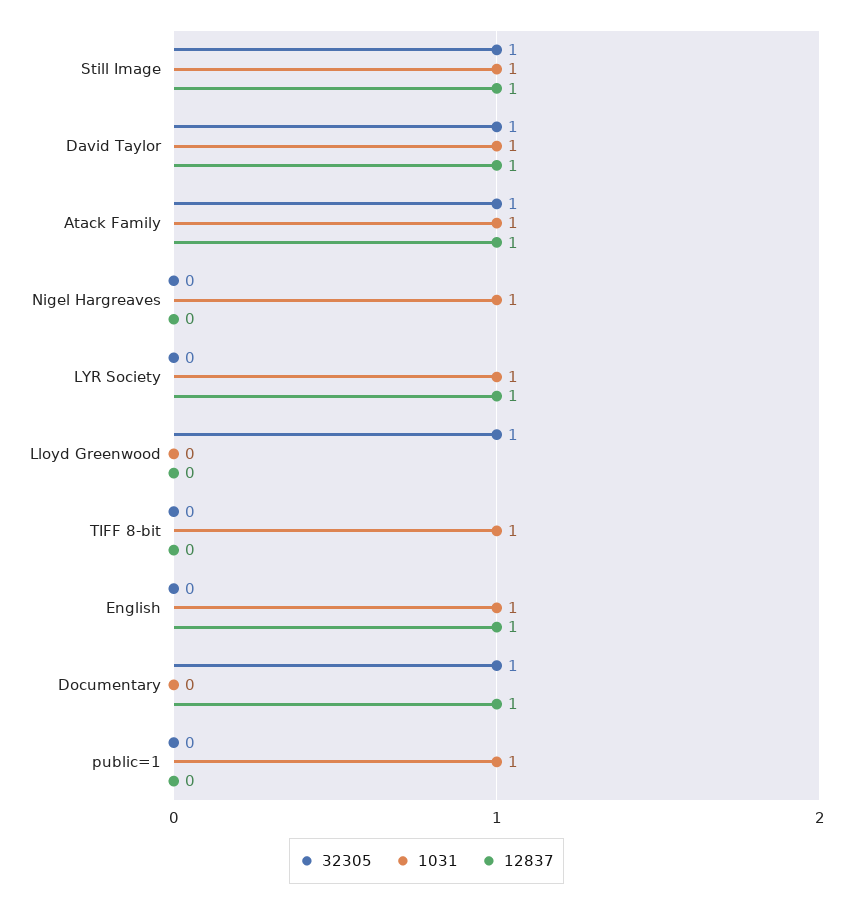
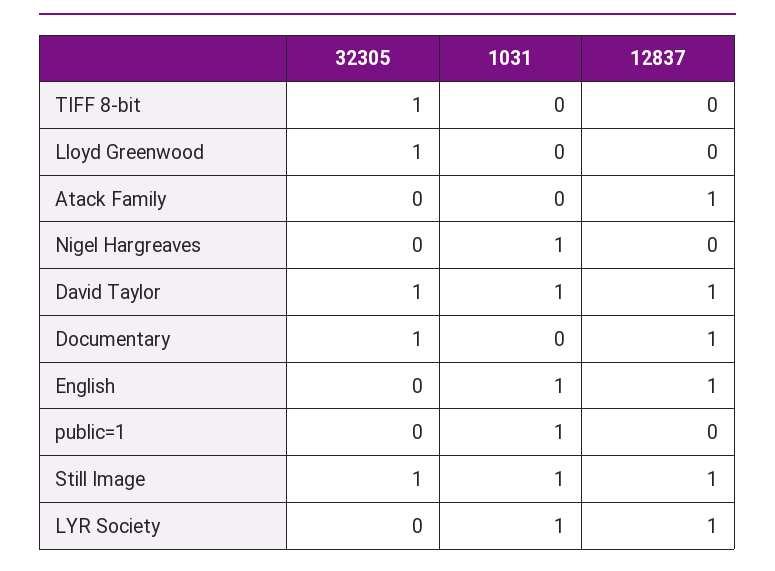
32305, Atack Family: 1 -> 0
1031, Atack Family: 1 -> 0
32305, TIFF 8-bit: 0 -> 1
1031, TIFF 8-bit: 1 -> 0

